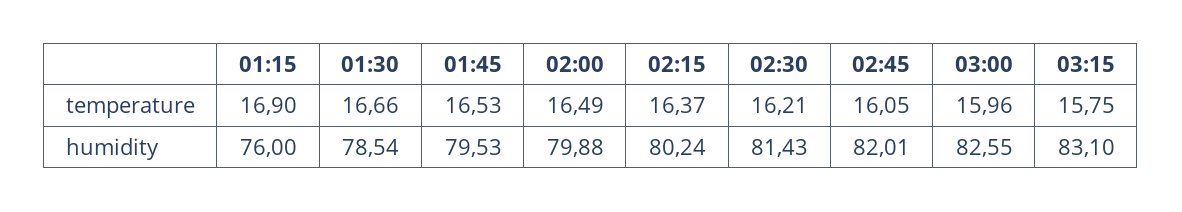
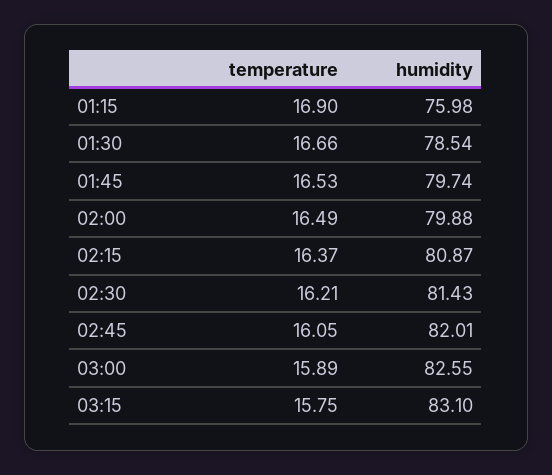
03:00, temperature: 15.96 -> 15.89
01:15, humidity: 76 -> 75.98
01:45, humidity: 79.53 -> 79.74
02:15, humidity: 80.24 -> 80.87

